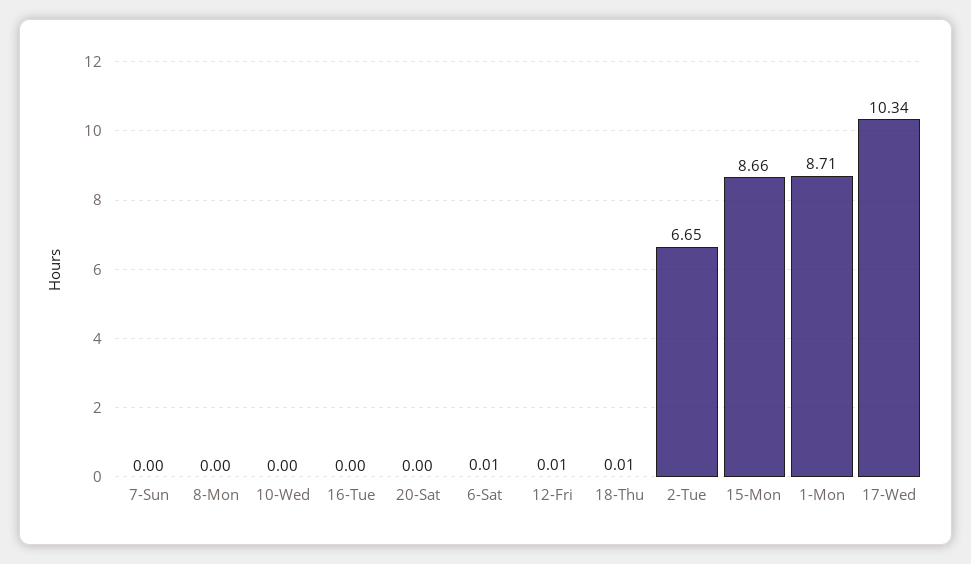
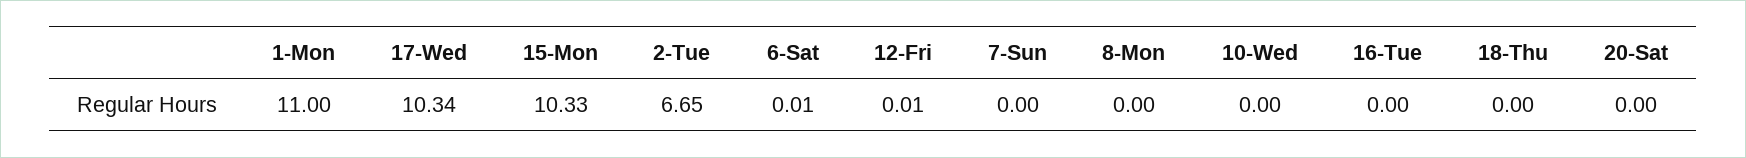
18-Thu: 0.01 -> 0
15-Mon: 8.66 -> 10.33
1-Mon: 8.71 -> 11

